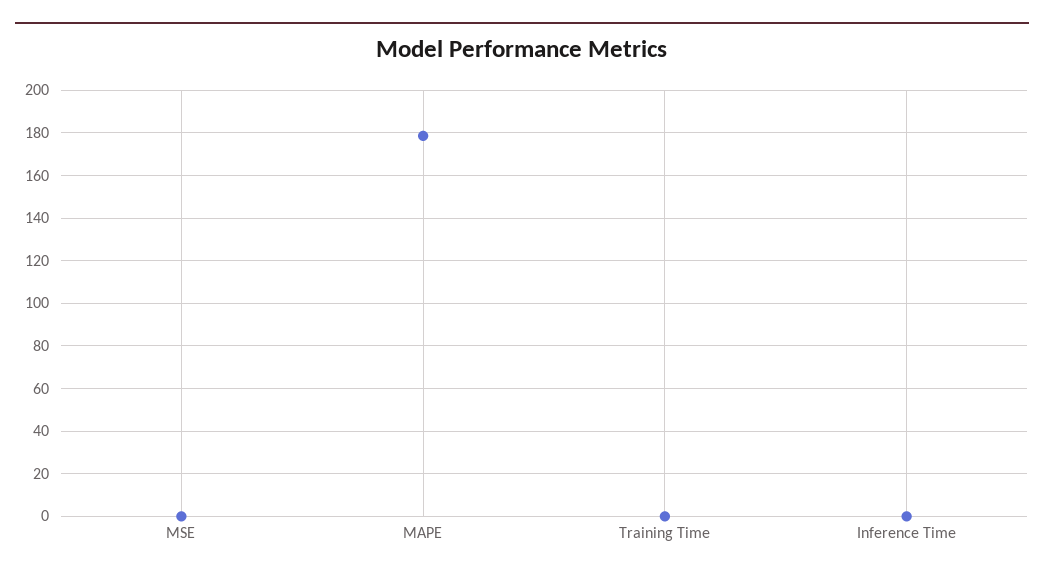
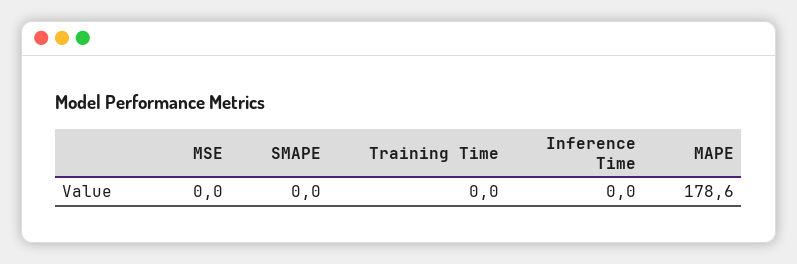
SMAPE: none -> 0

